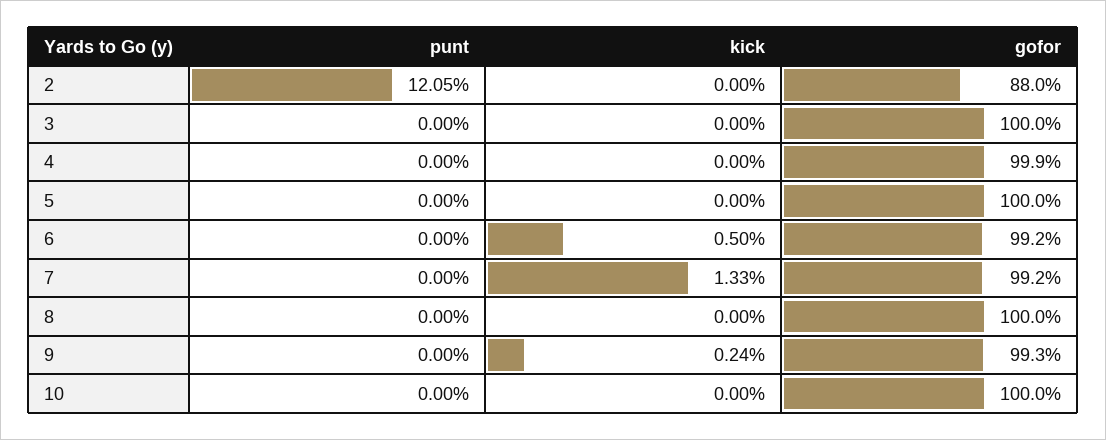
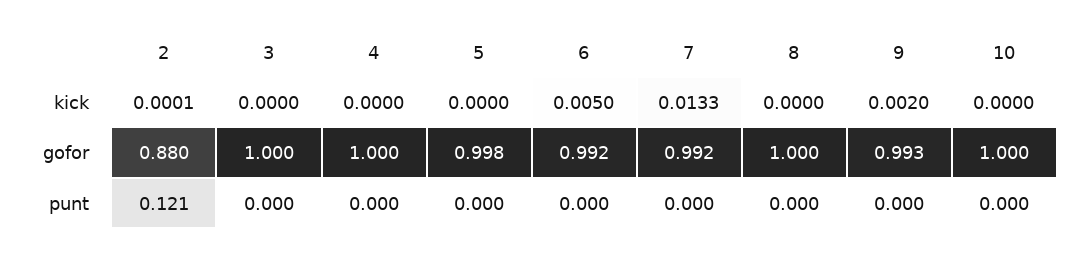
kick, 2: 0 -> 0.0001
gofor, 4: 0.999 -> 1
gofor, 5: 1 -> 0.998
kick, 9: 0.0024 -> 0.002

